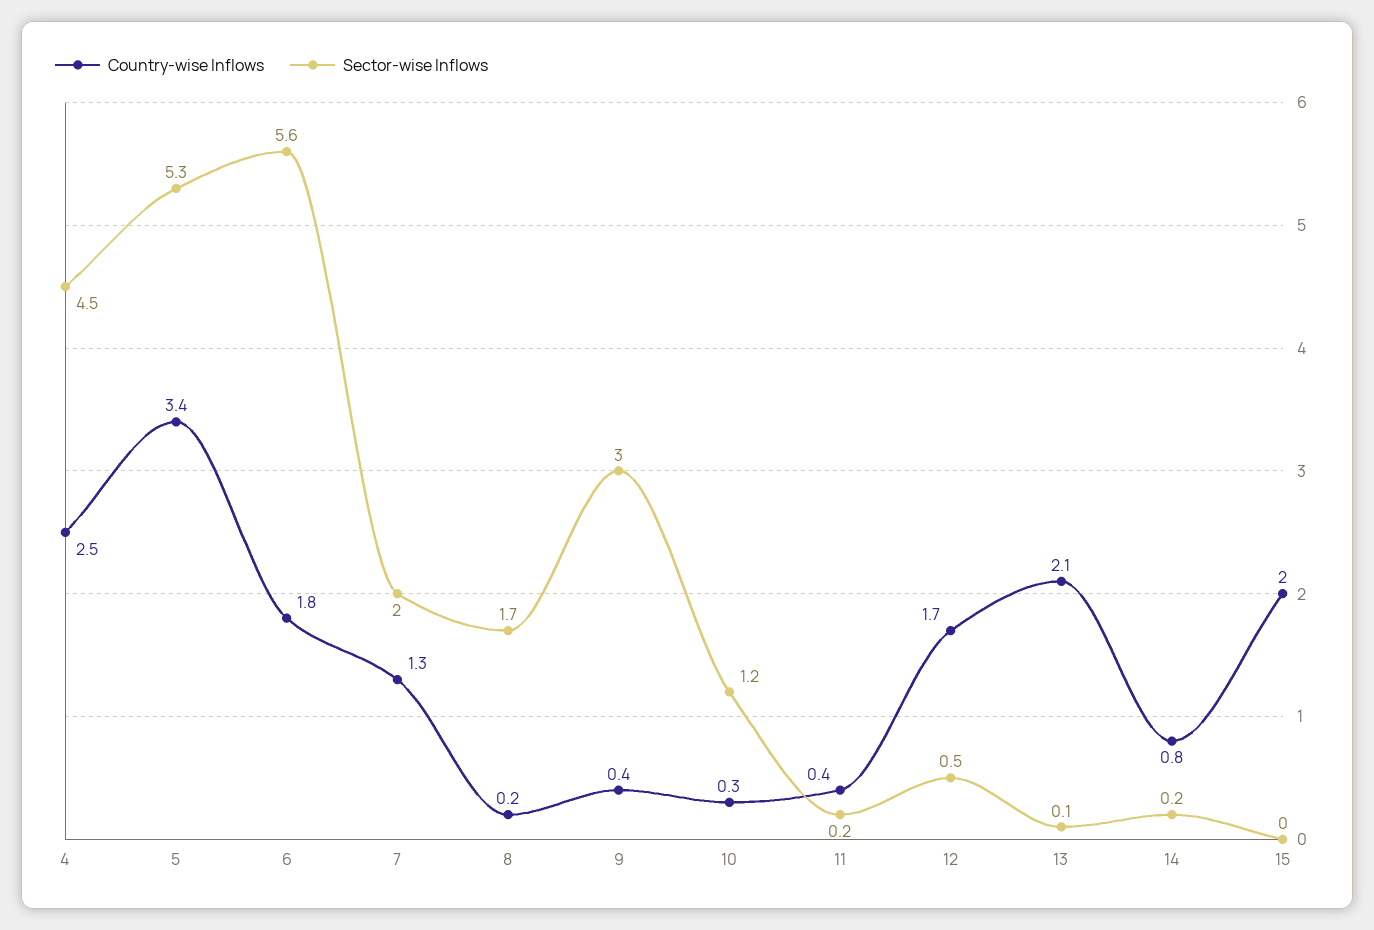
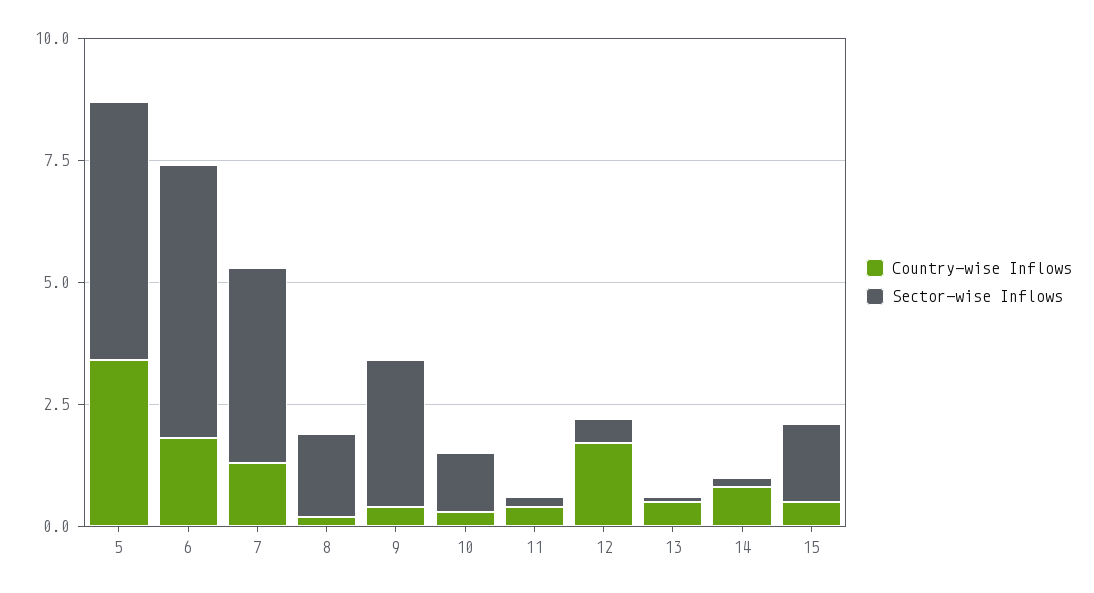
Country-wise Inflows, 4: 2.5 -> none
Sector-wise Inflows, 4: 4.5 -> none
Sector-wise Inflows, 7: 2 -> 4
Country-wise Inflows, 13: 2.1 -> 0.5
Country-wise Inflows, 15: 2 -> 0.5
Sector-wise Inflows, 15: 0 -> 1.5

